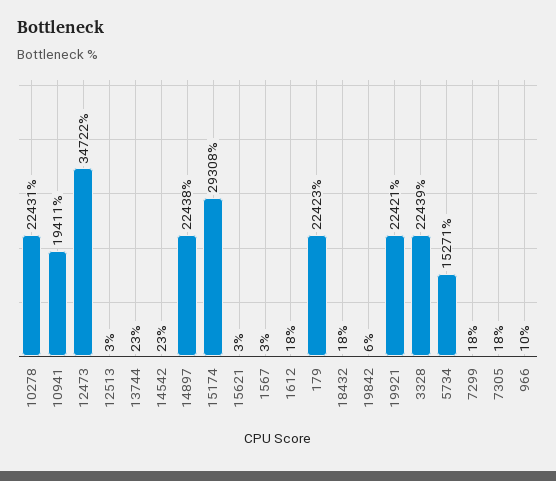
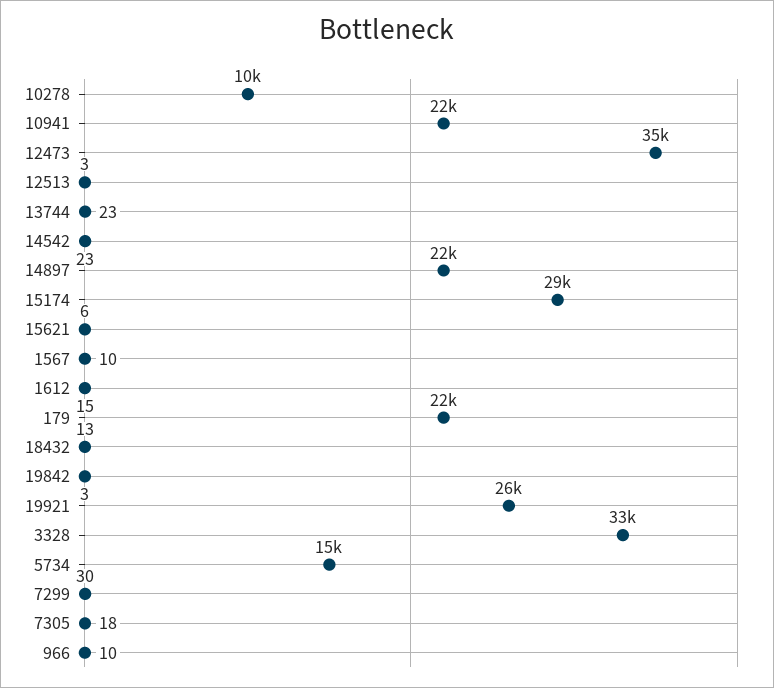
10278: 22431 -> 10000
10941: 19411 -> 22000
15621: 3 -> 6
1567: 3 -> 10
1612: 18 -> 15
18432: 18 -> 13
19842: 6 -> 3
19921: 22421 -> 26000
3328: 22439 -> 33000
7299: 18 -> 30

